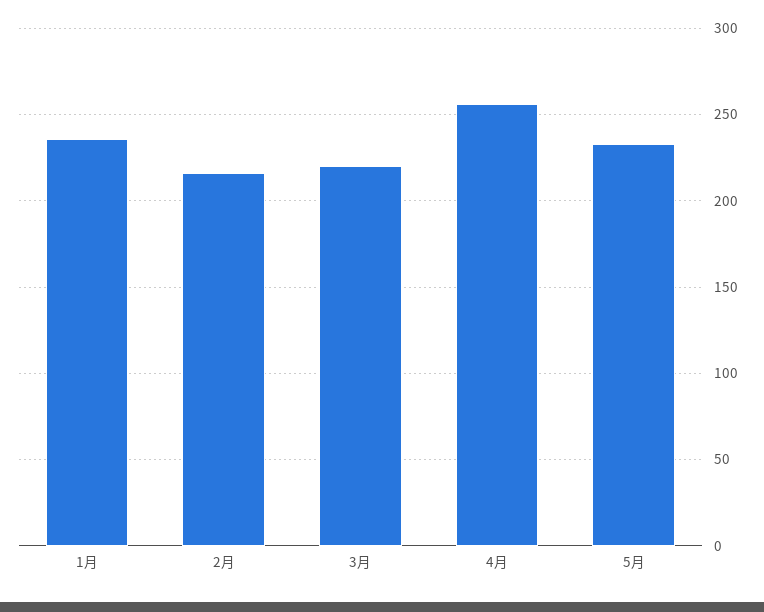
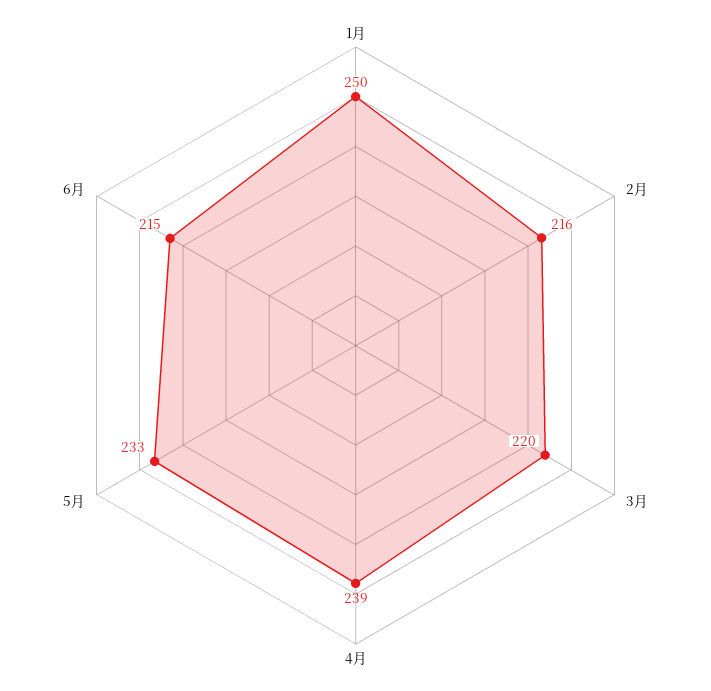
1月: 235 -> 250
4月: 255 -> 239
6月: none -> 215

